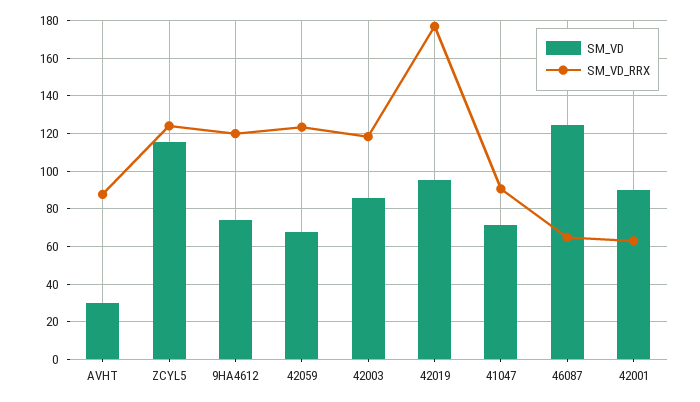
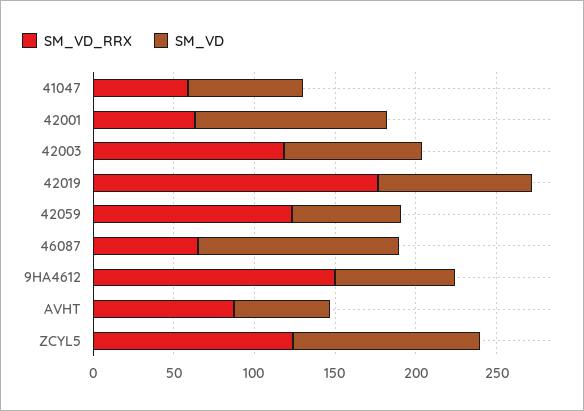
SM_VD, AVHT: 30 -> 60
SM_VD_RRX, 9HA4612: 120 -> 150
SM_VD_RRX, 41047: 90 -> 60
SM_VD, 42001: 90 -> 120

